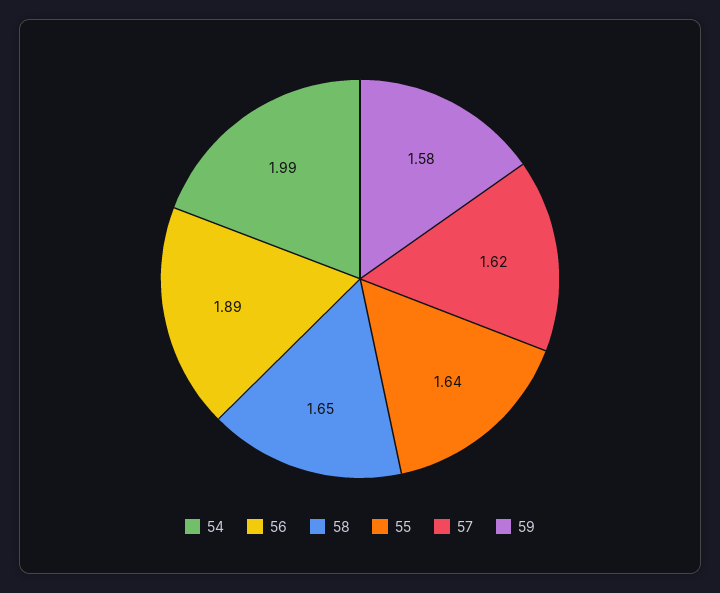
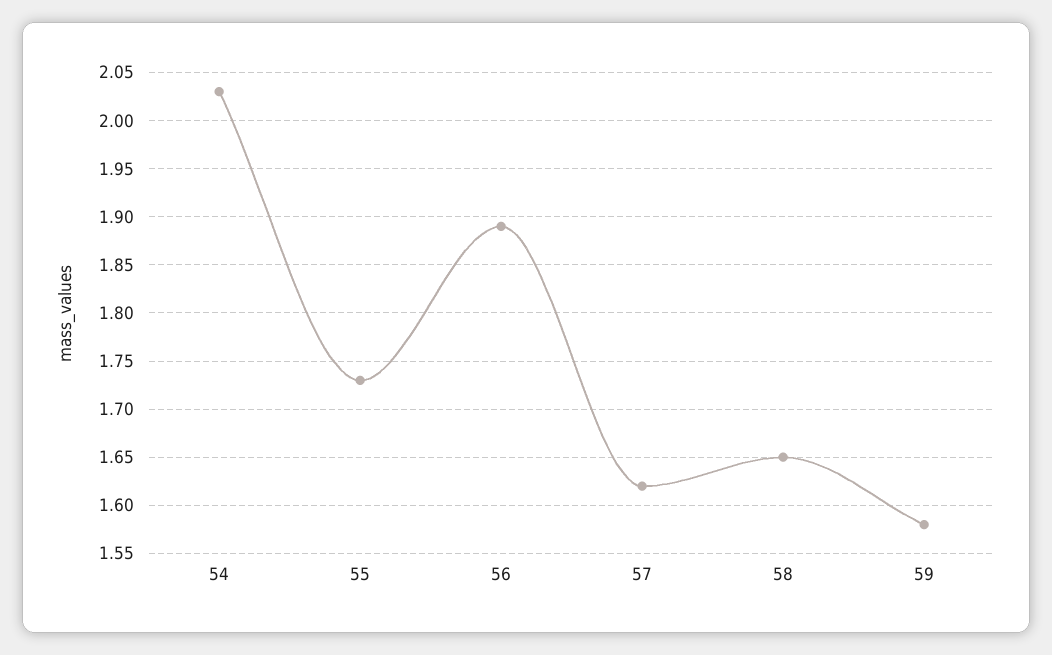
54: 1.99 -> 2.03
55: 1.64 -> 1.73

